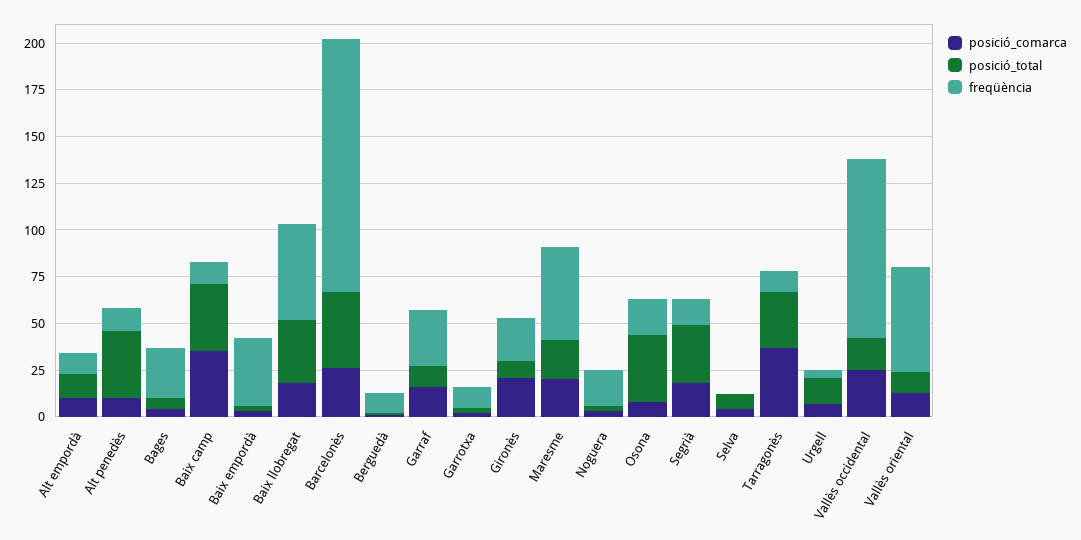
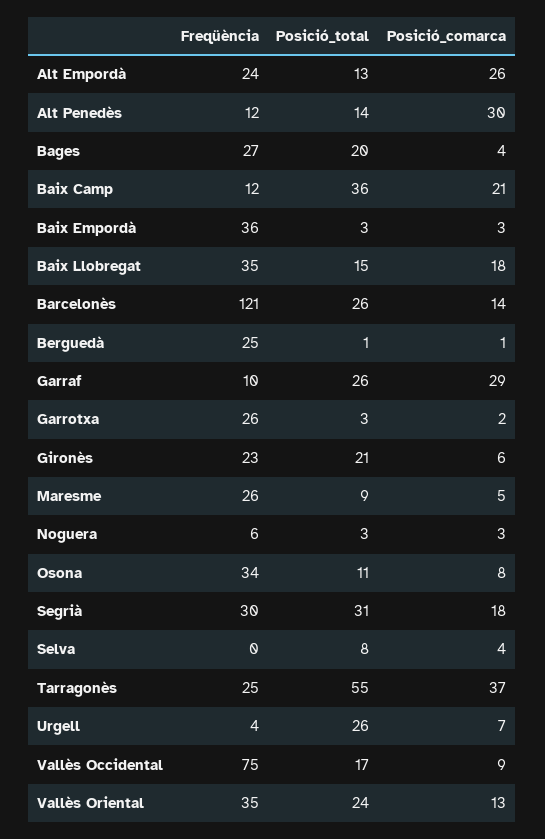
posició_comarca, Alt empordà: 10 -> 26
freqüència, Alt empordà: 10 -> 24
posició_comarca, Alt penedès: 10 -> 30
posició_total, Alt penedès: 35 -> 14
posició_total, Bages: 5 -> 20
posició_comarca, Baix camp: 35 -> 21
posició_total, Baix llobregat: 35 -> 15
freqüència, Baix llobregat: 50 -> 35
posició_comarca, Barcelonès: 25 -> 14
posició_total, Barcelonès: 40 -> 26
freqüència, Barcelonès: 135 -> 121
freqüència, Berguedà: 10 -> 25
posició_comarca, Garraf: 15 -> 29
posició_total, Garraf: 10 -> 26
freqüència, Garraf: 30 -> 10
freqüència, Garrotxa: 10 -> 26
posició_comarca, Gironès: 20 -> 6
posició_total, Gironès: 10 -> 21
posició_comarca, Maresme: 20 -> 5
posició_total, Maresme: 20 -> 9
freqüència, Maresme: 50 -> 26
freqüència, Noguera: 20 -> 6
posició_total, Osona: 35 -> 11
freqüència, Osona: 20 -> 34
freqüència, Segrià: 15 -> 30
posició_total, Tarragonès: 30 -> 55
freqüència, Tarragonès: 10 -> 25
posició_total, Urgell: 15 -> 26
posició_comarca, Vallès occidental: 25 -> 9
freqüència, Vallès occidental: 95 -> 75
posició_total, Vallès oriental: 10 -> 24
freqüència, Vallès oriental: 55 -> 35

